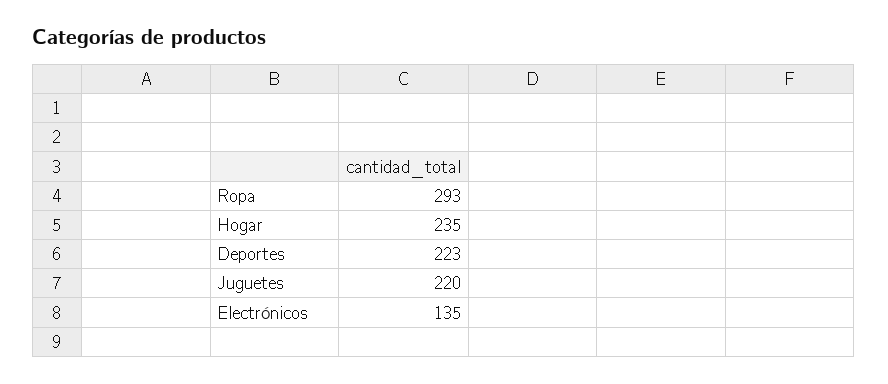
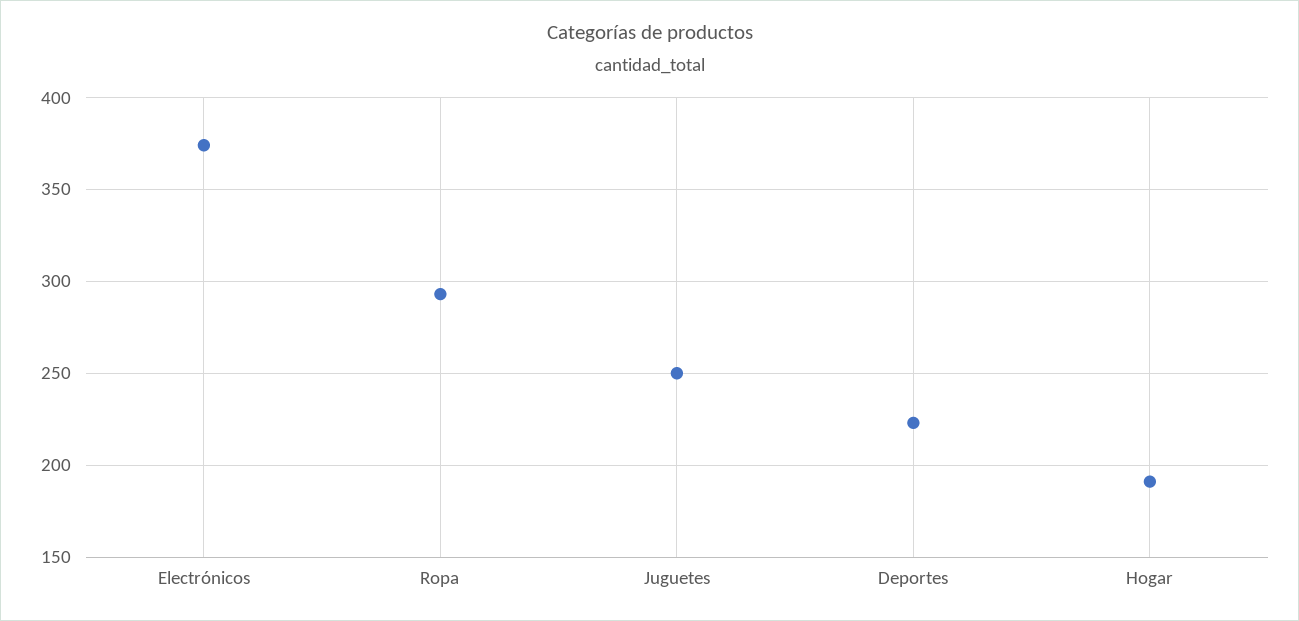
Hogar: 235 -> 190
Juguetes: 220 -> 250
Electrónicos: 135 -> 375

